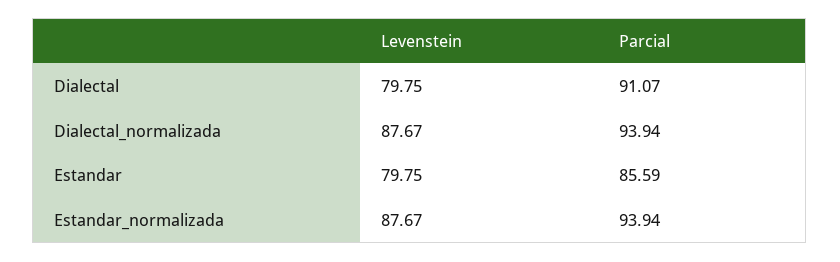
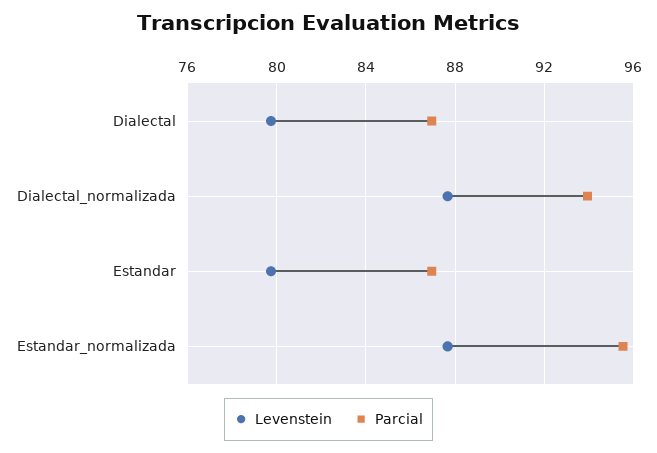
Parcial, Dialectal: 91.07 -> 87
Parcial, Estandar: 85.59 -> 87
Parcial, Estandar_normalizada: 93.94 -> 95.5

